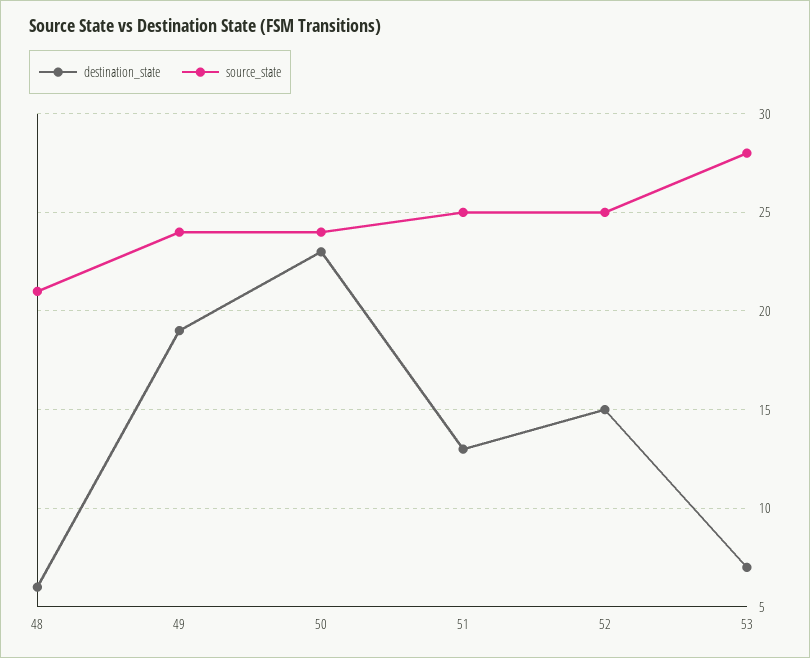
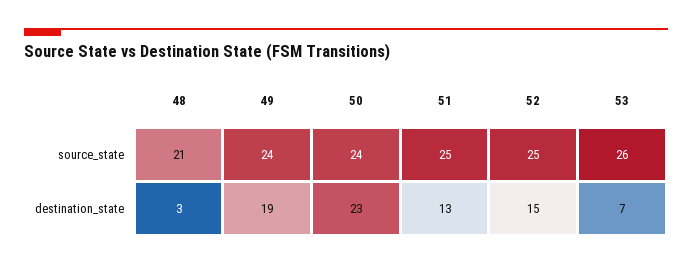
destination_state, 48: 6 -> 3
source_state, 53: 28 -> 26

